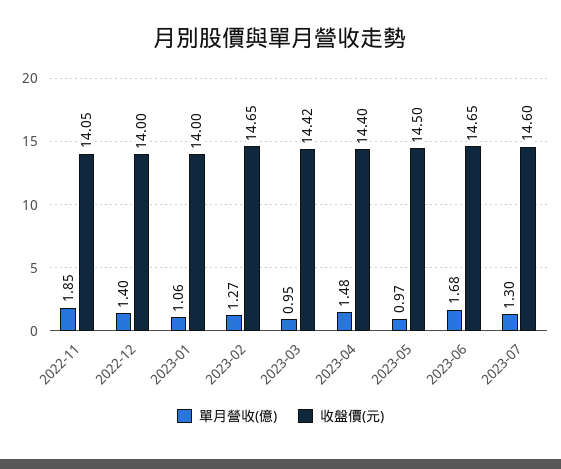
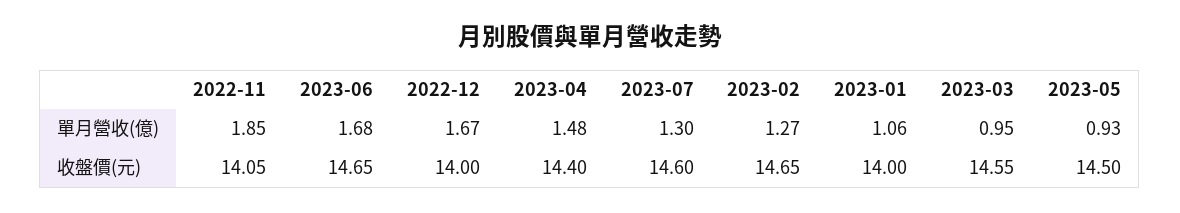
單月營收(億), 2022-12: 1.4 -> 1.67
收盤價(元), 2023-03: 14.42 -> 14.55
單月營收(億), 2023-05: 0.97 -> 0.93

